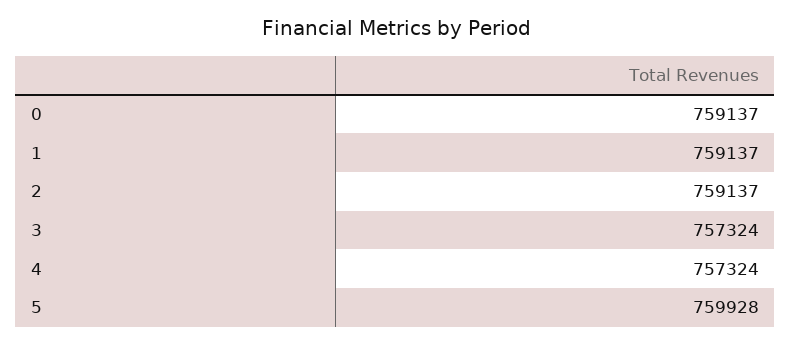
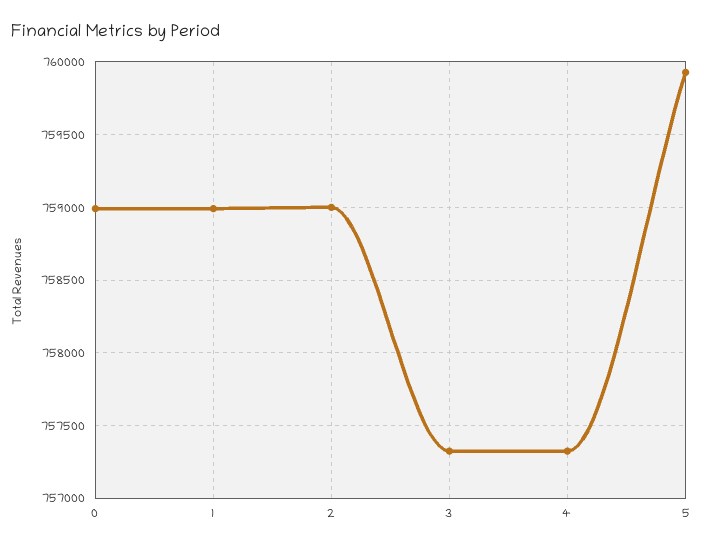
0: 759137 -> 759000
1: 759137 -> 759000
2: 759137 -> 759000

